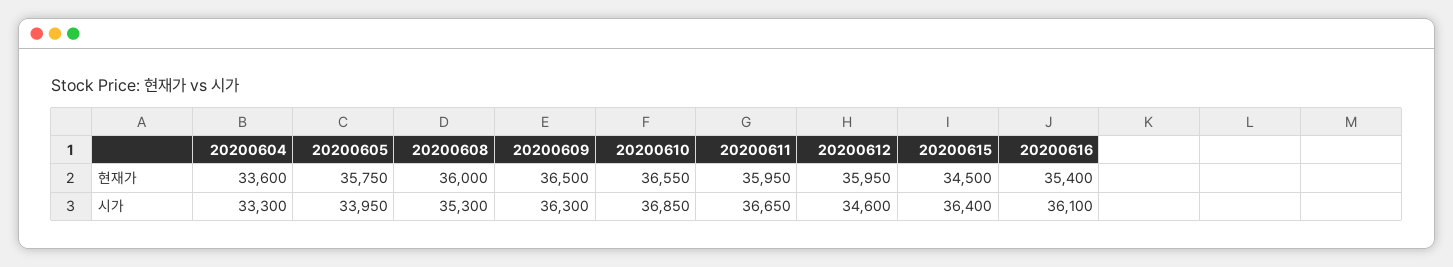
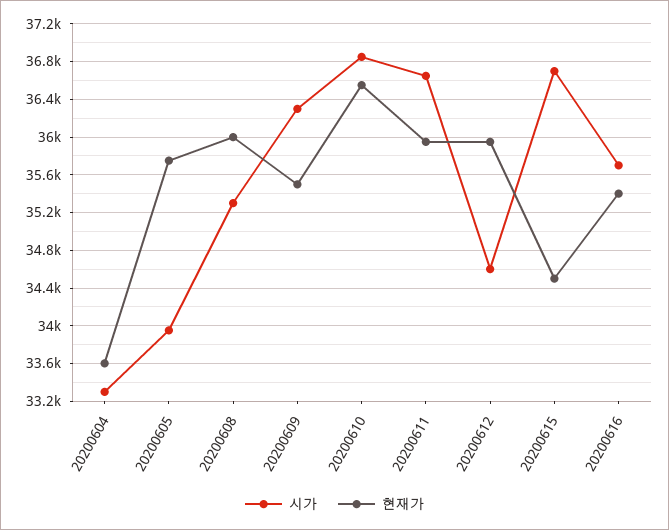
현재가, 20200609: 36500 -> 35500
시가, 20200615: 36400 -> 36700
시가, 20200616: 36100 -> 35700

